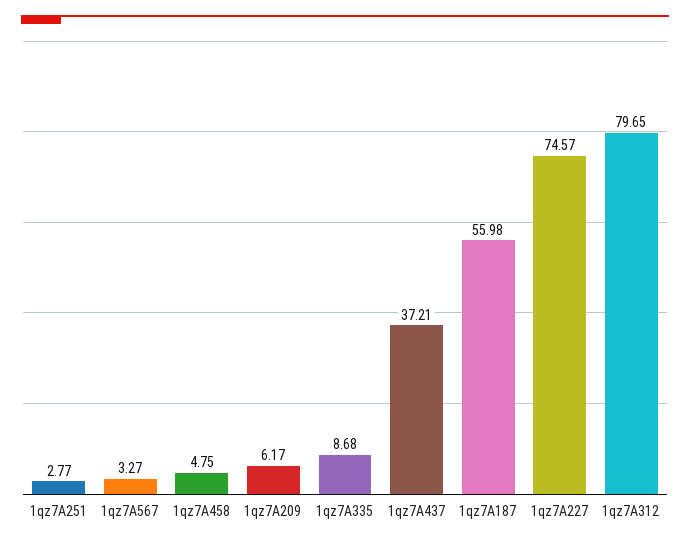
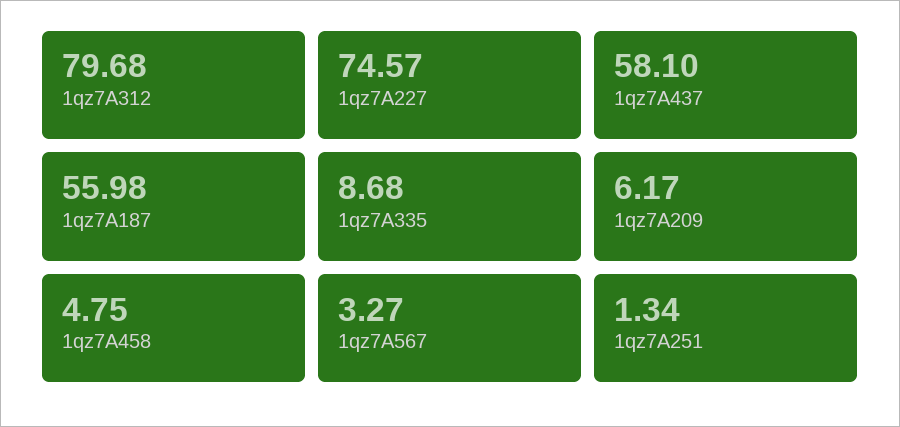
1qz7A251: 2.77 -> 1.34
1qz7A437: 37.21 -> 58.1
1qz7A312: 79.65 -> 79.68

